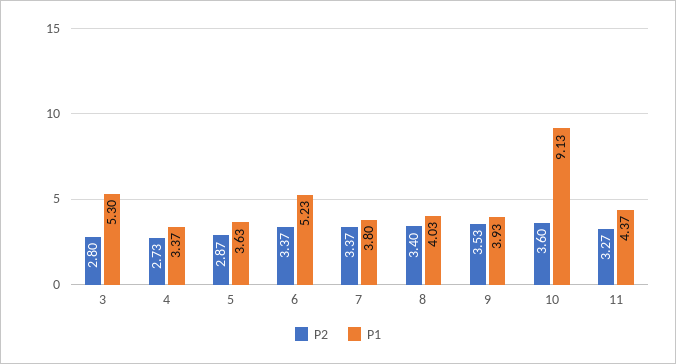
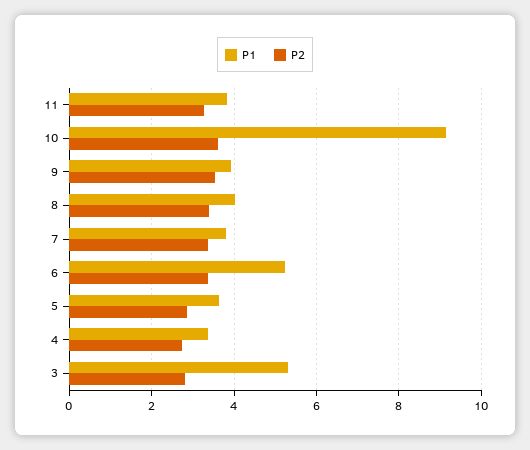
P1, 11: 4.37 -> 3.8

